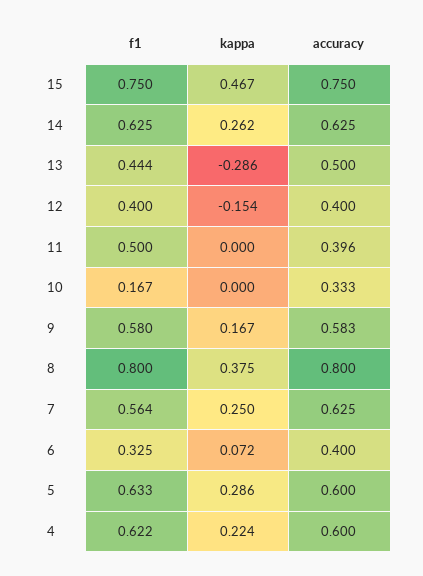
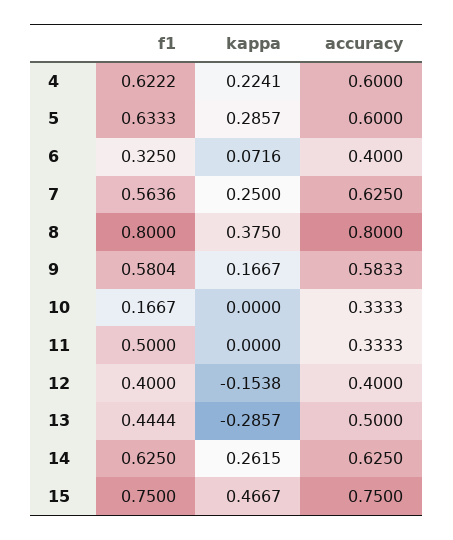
accuracy, 11: 0.396 -> 0.3333

